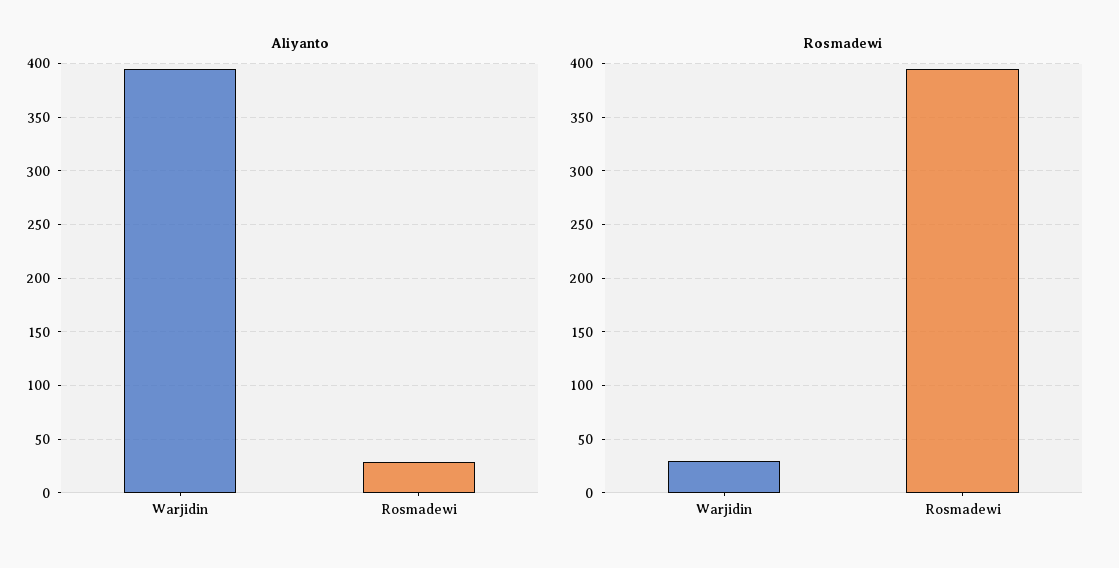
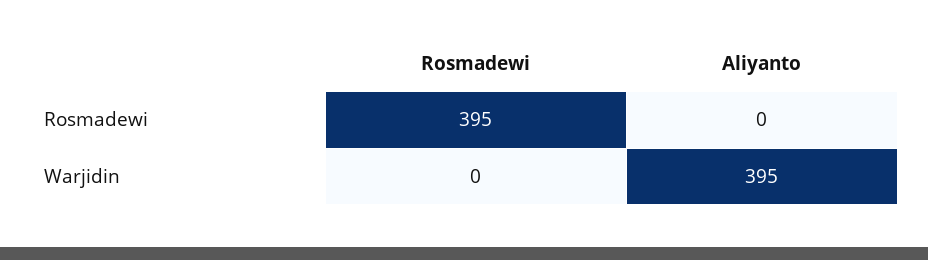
Aliyanto, Rosmadewi: 30 -> 0
Rosmadewi, Warjidin: 30 -> 0

